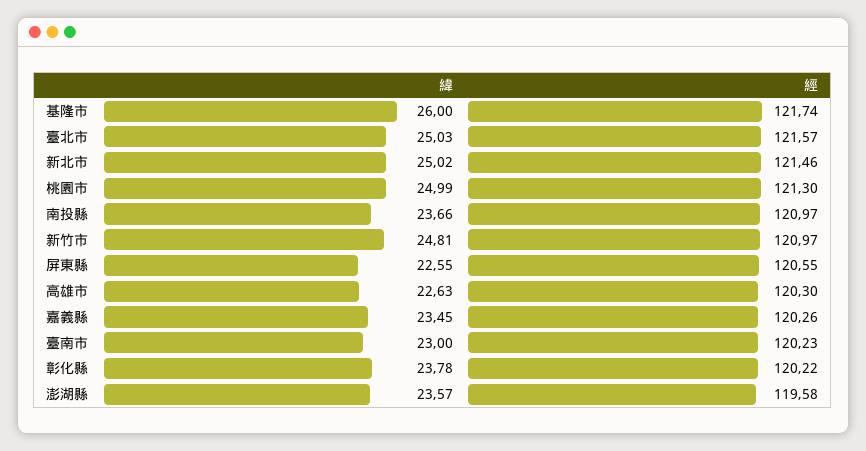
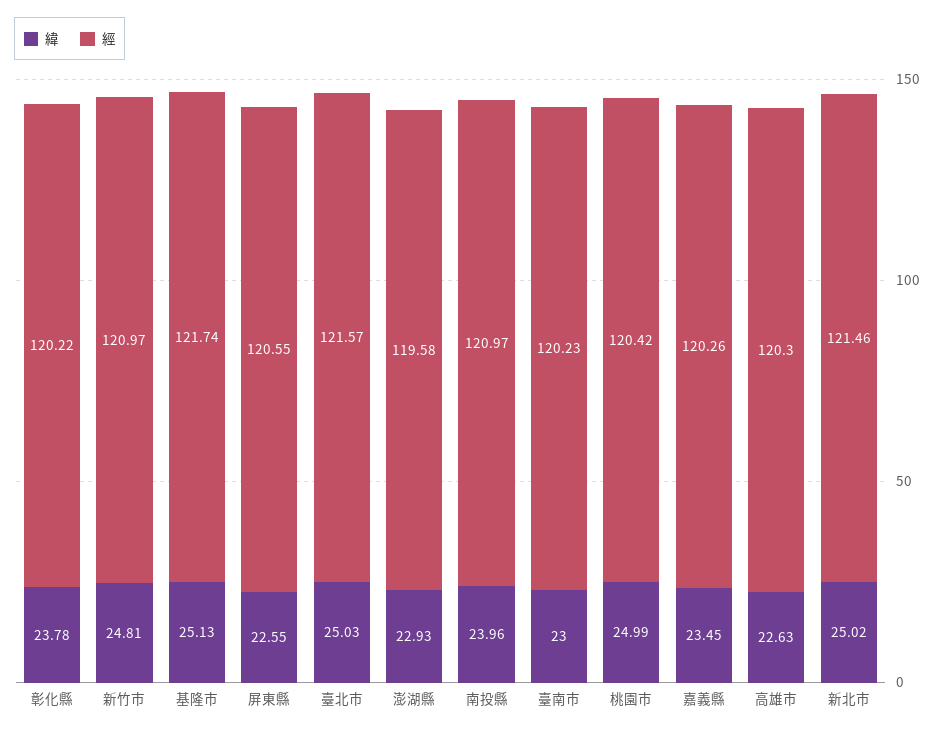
緯, 基隆市: 26 -> 25.13
經, 桃園市: 121.3 -> 120.42
緯, 南投縣: 23.66 -> 23.96
緯, 澎湖縣: 23.57 -> 22.93

